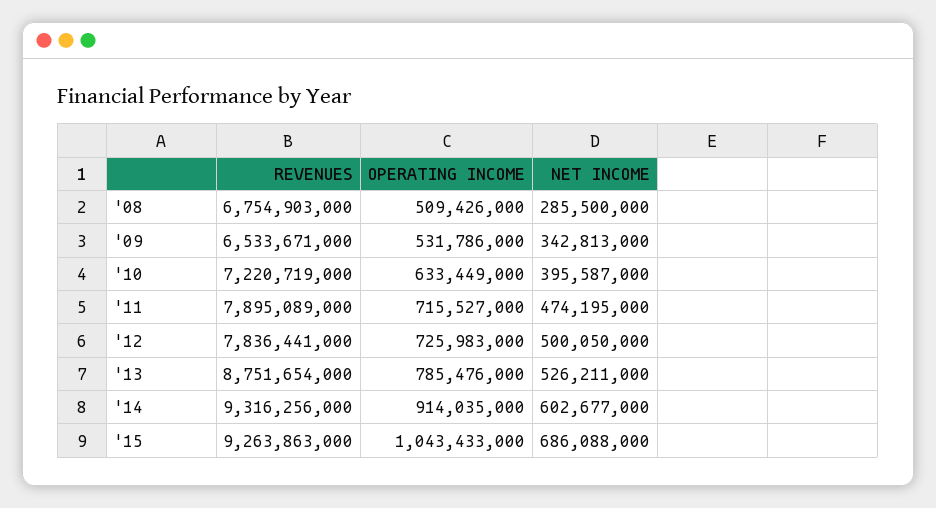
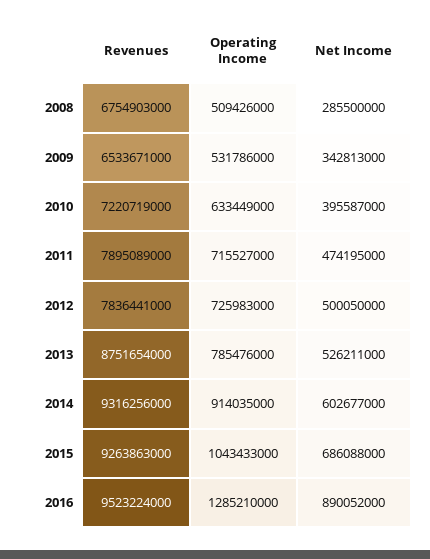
REVENUES, 2016: none -> 9523224000
OPERATING INCOME, 2016: none -> 1285210000
NET INCOME, 2016: none -> 890052000

